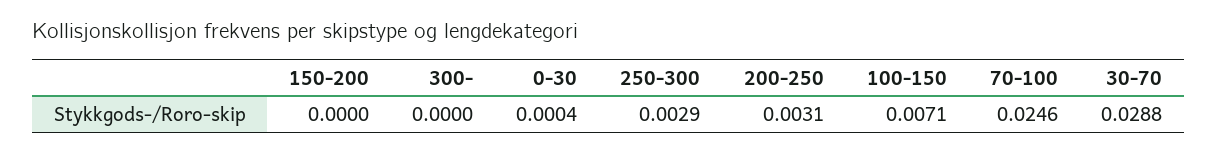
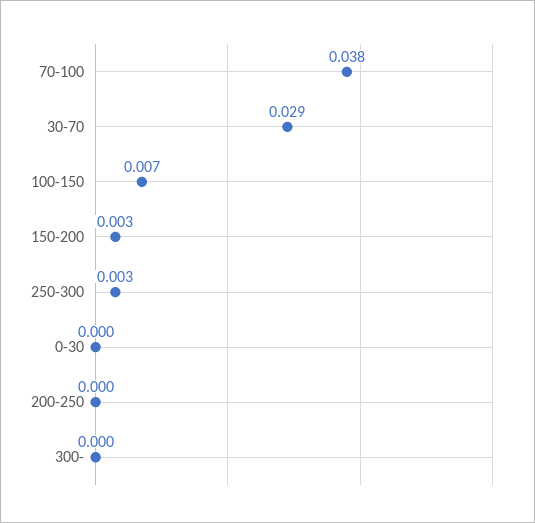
150-200: 0 -> 0.003
200-250: 0.0031 -> 0
70-100: 0.0246 -> 0.038

